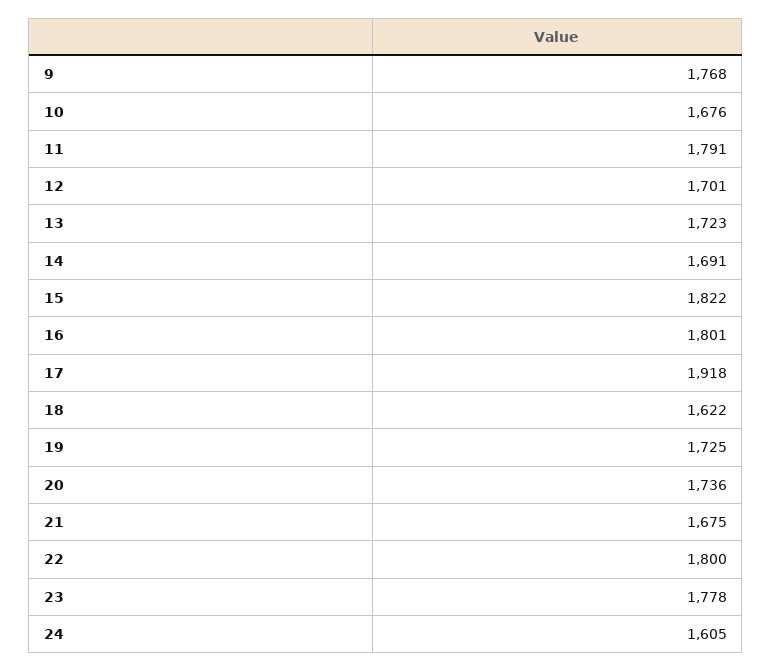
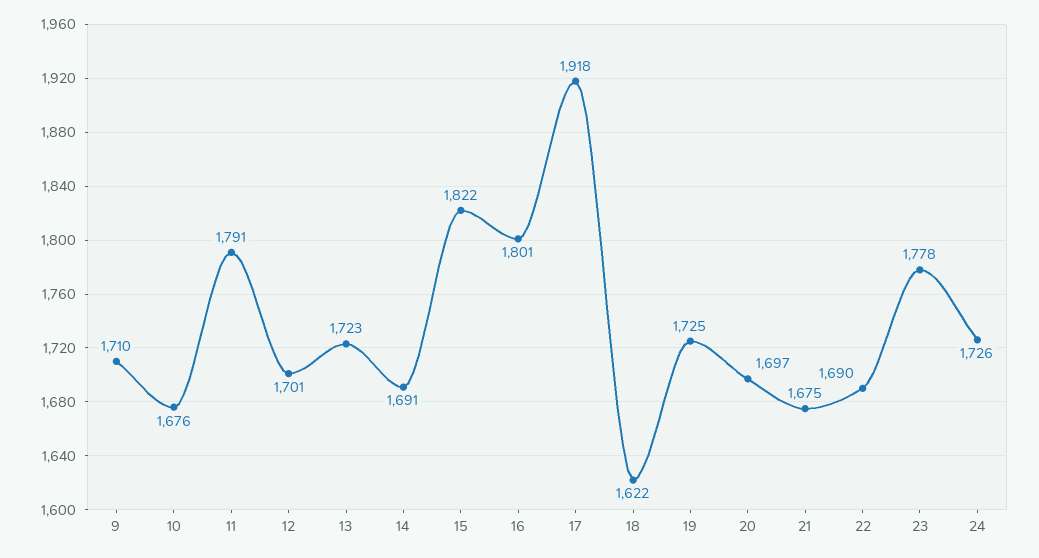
9: 1768 -> 1710
20: 1736 -> 1697
22: 1800 -> 1690
24: 1605 -> 1726

